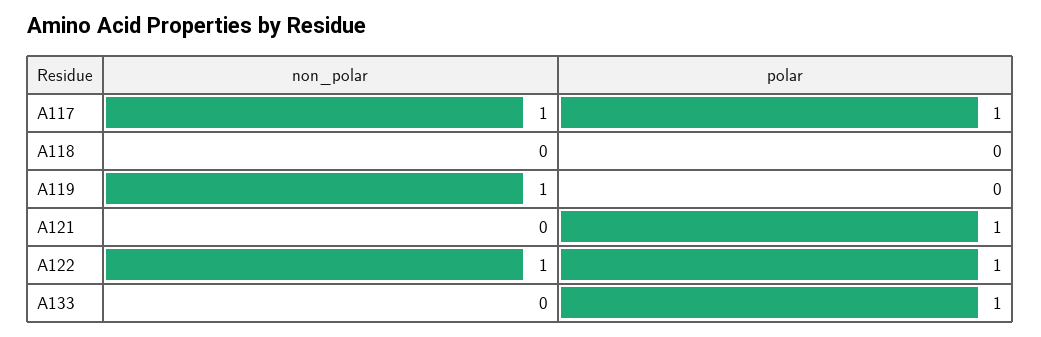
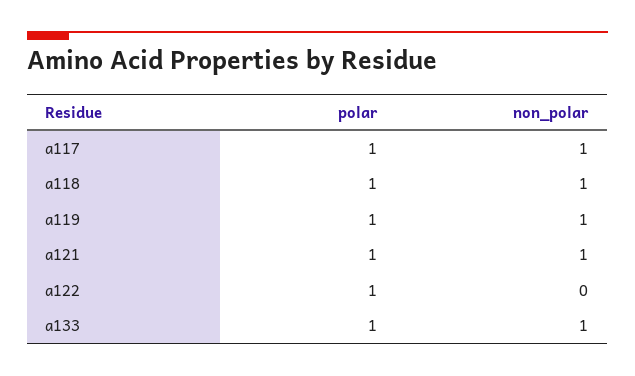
non_polar, A118: 0 -> 1
polar, A118: 0 -> 1
polar, A119: 0 -> 1
non_polar, A121: 0 -> 1
non_polar, A122: 1 -> 0
non_polar, A133: 0 -> 1

